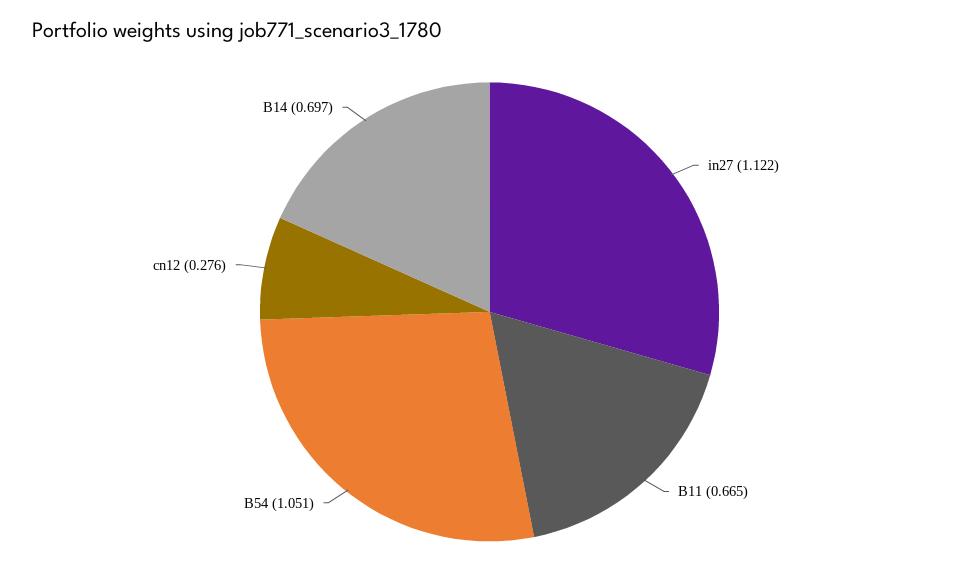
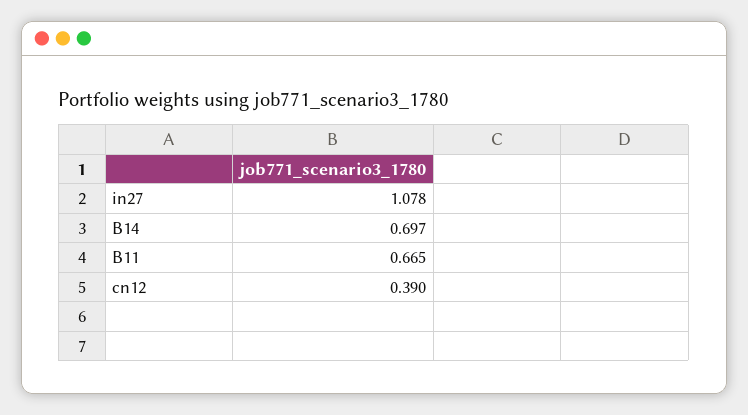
in27: 1.122 -> 1.078
B54: 1.051 -> none
cn12: 0.276 -> 0.39

